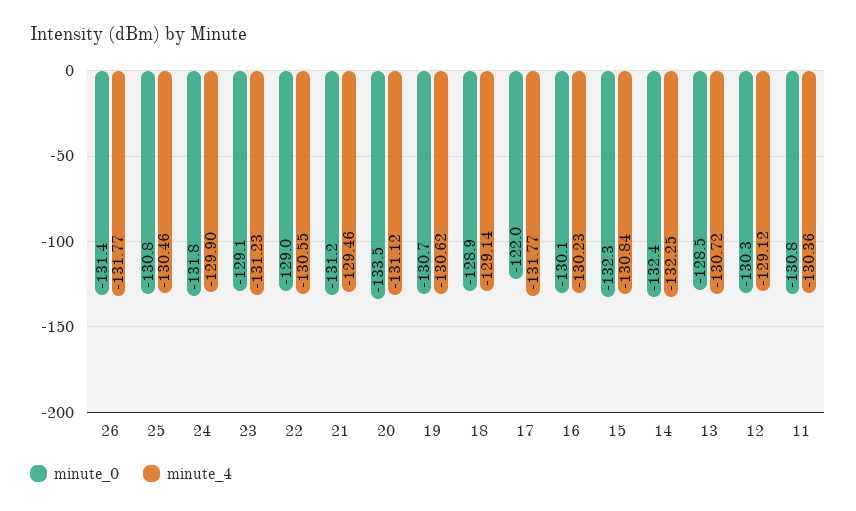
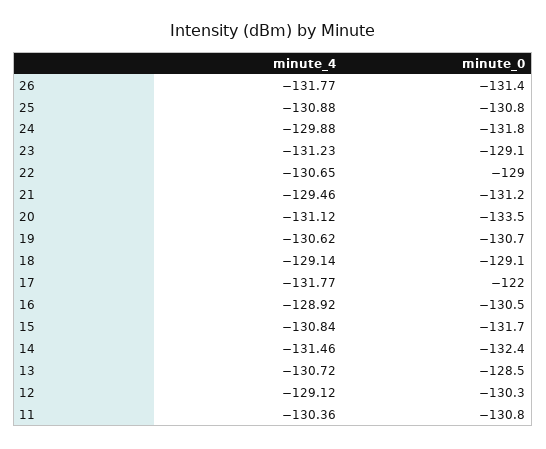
minute_4, 25: -130.46 -> -130.88
minute_4, 24: -129.9 -> -129.88
minute_4, 22: -130.55 -> -130.65
minute_0, 18: -128.9 -> -129.1
minute_0, 16: -130.1 -> -130.5
minute_4, 16: -130.23 -> -128.92
minute_0, 15: -132.3 -> -131.7
minute_4, 14: -132.25 -> -131.46

